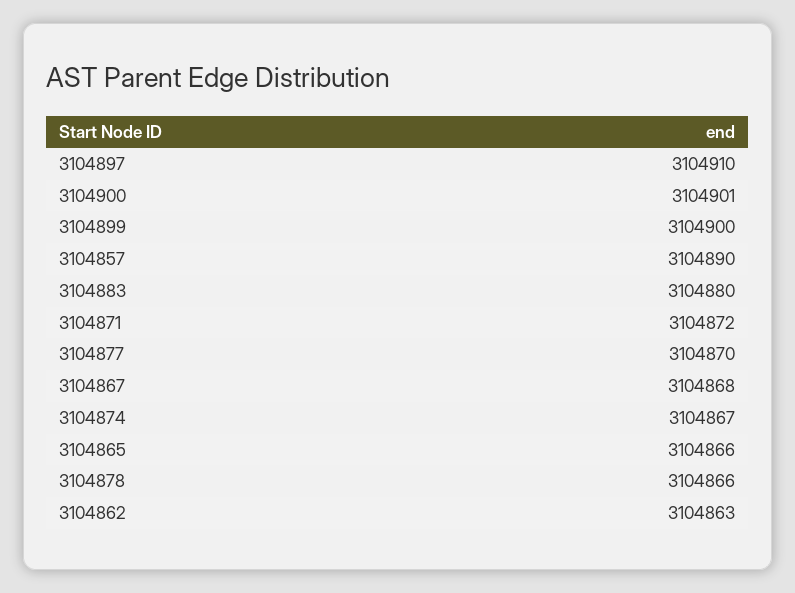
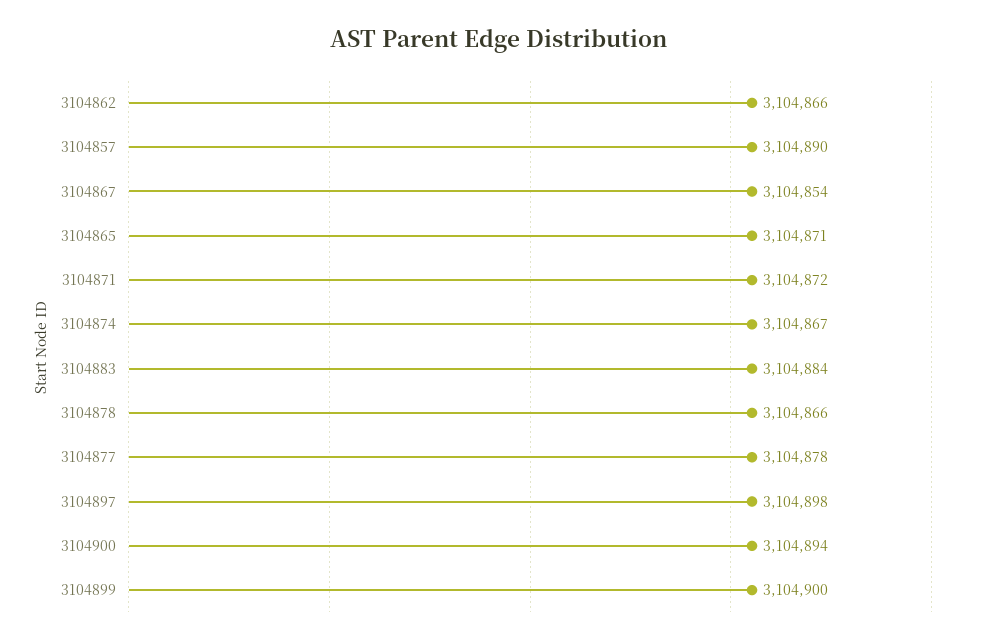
3104897: 3104910 -> 3104898
3104900: 3104901 -> 3104894
3104883: 3104880 -> 3104884
3104877: 3104870 -> 3104878
3104867: 3104868 -> 3104854
3104865: 3104866 -> 3104871
3104862: 3104863 -> 3104866

